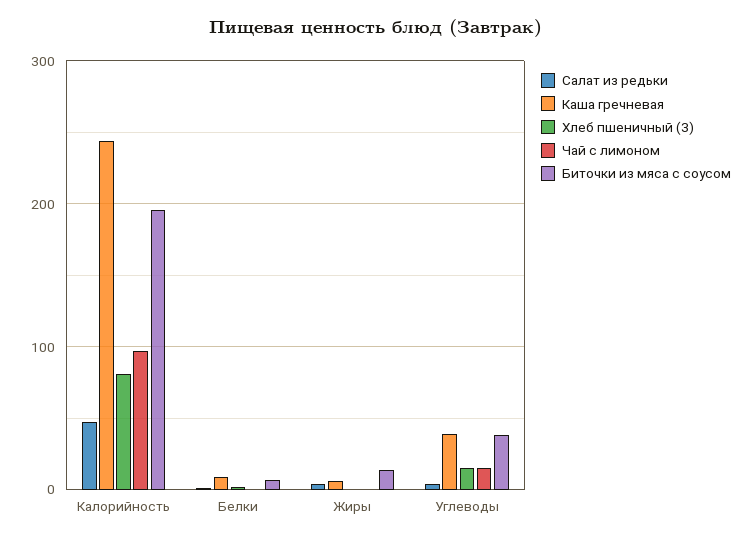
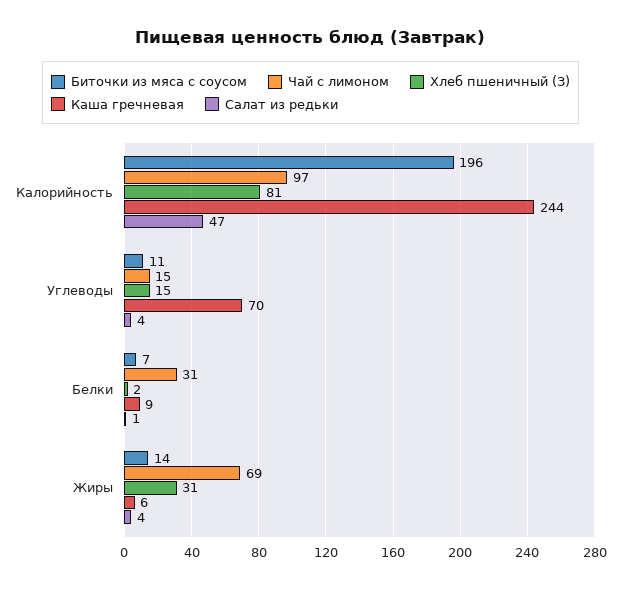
Чай с лимоном, Белки: 0 -> 31
Хлеб пшеничный (З), Жиры: 0 -> 31
Чай с лимоном, Жиры: 0 -> 69
Каша гречневая, Углеводы: 40 -> 70
Биточки из мяса с соусом, Углеводы: 40 -> 11

